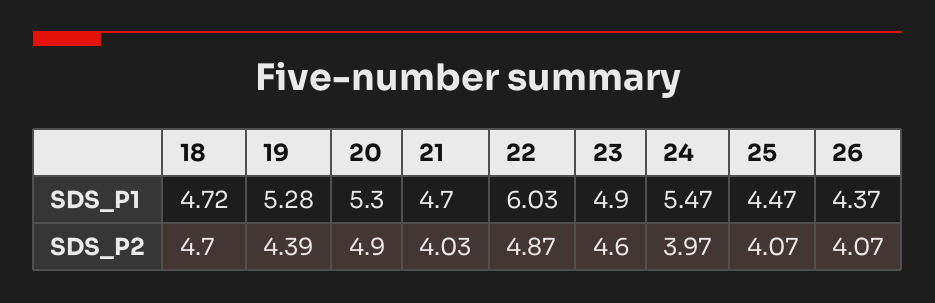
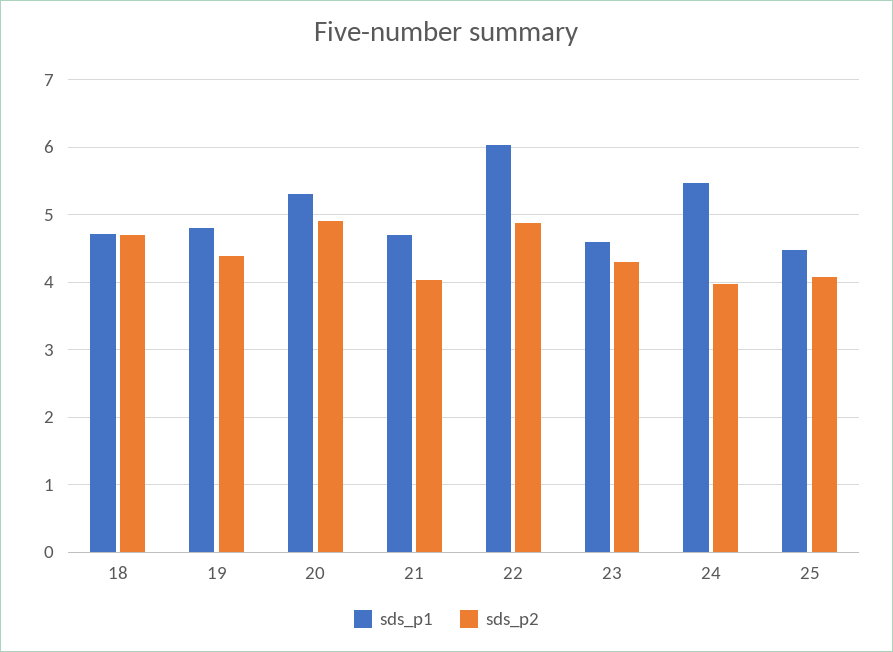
SDS_P1, 19: 5.28 -> 4.8
SDS_P1, 23: 4.9 -> 4.6
SDS_P1, 26: 4.37 -> none
SDS_P2, 23: 4.6 -> 4.3
SDS_P2, 26: 4.07 -> none

